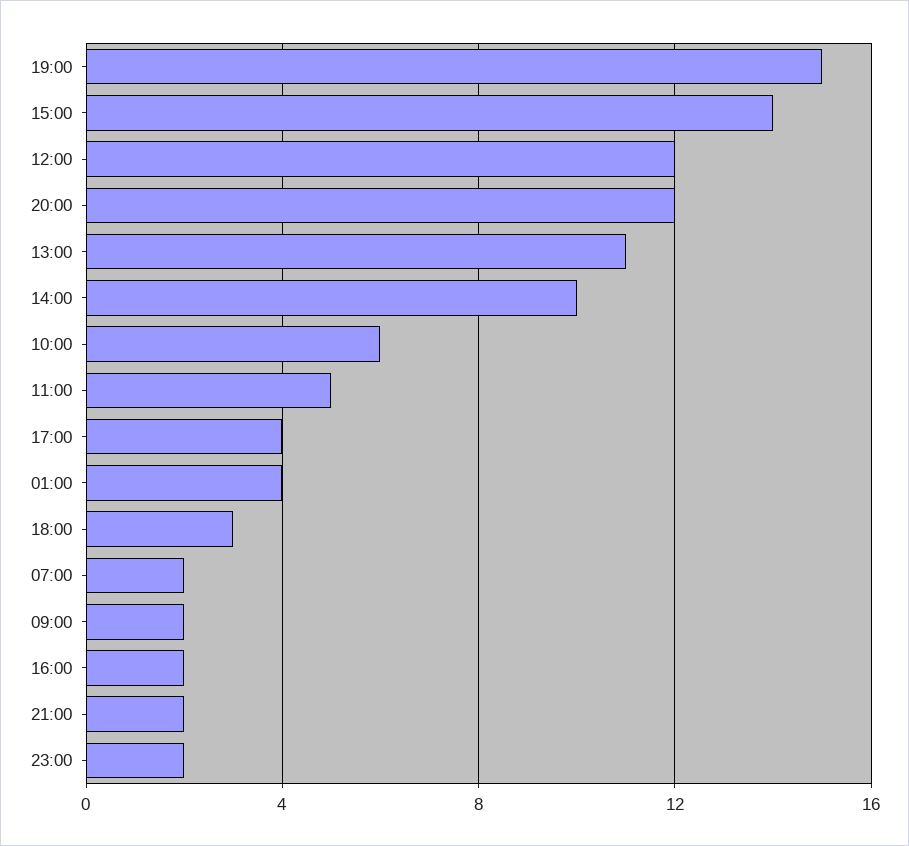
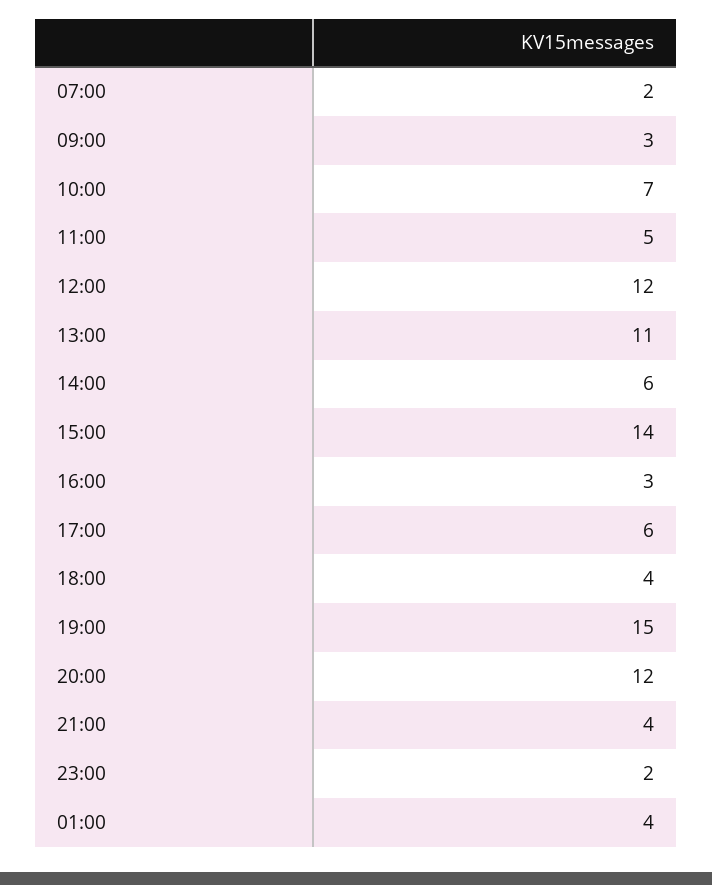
14:00: 10 -> 6
10:00: 6 -> 7
17:00: 4 -> 6
18:00: 3 -> 4
09:00: 2 -> 3
16:00: 2 -> 3
21:00: 2 -> 4

